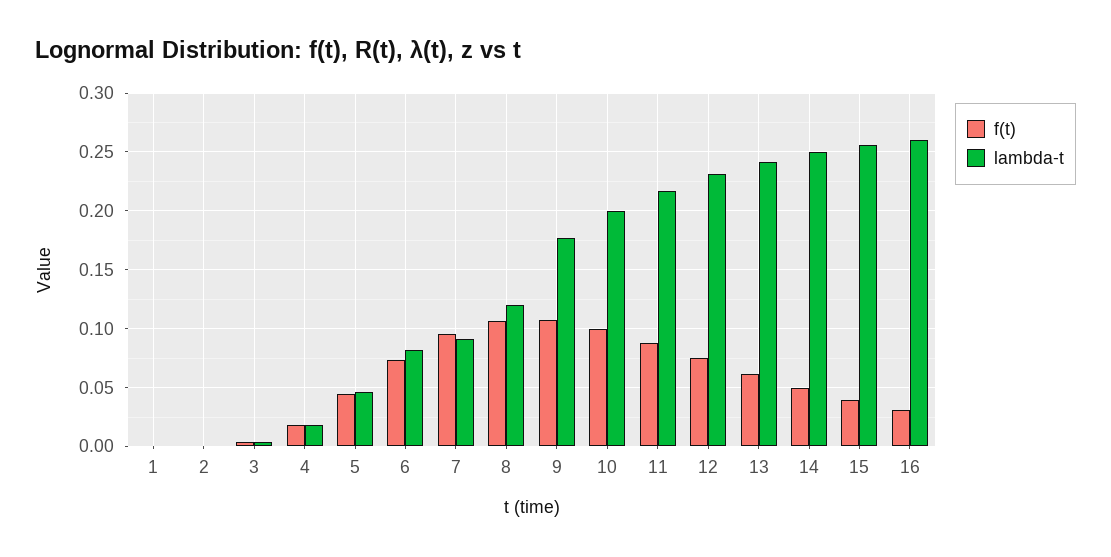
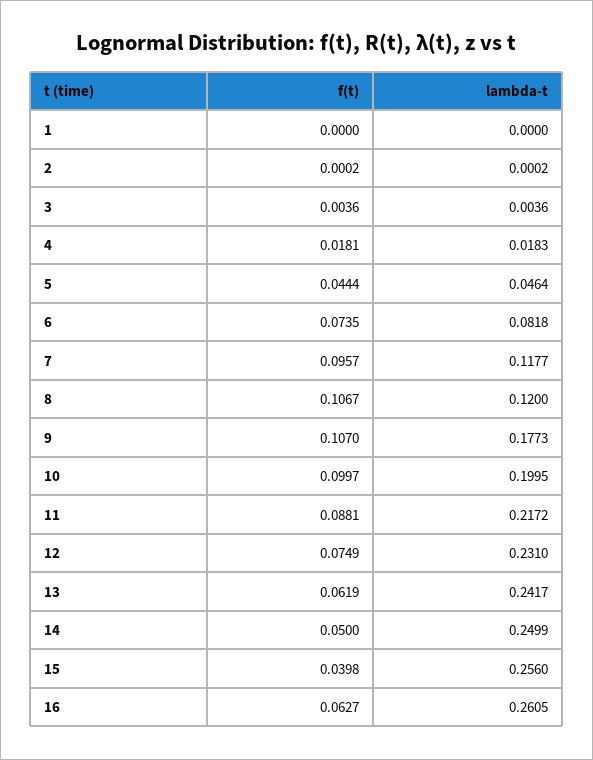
lambda-t, 7: 0.09 -> 0.1177
f(t), 16: 0.03 -> 0.0627

